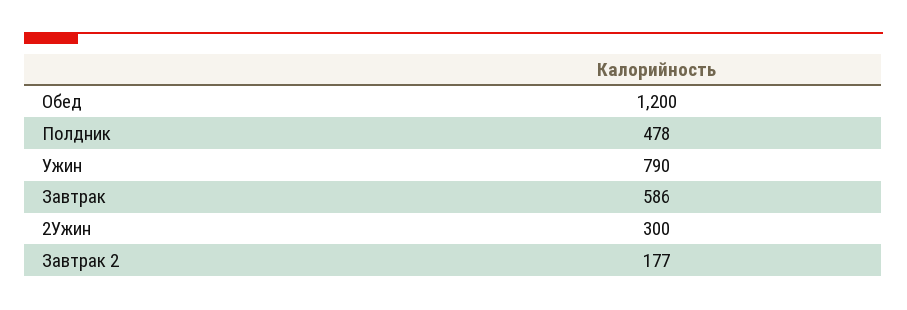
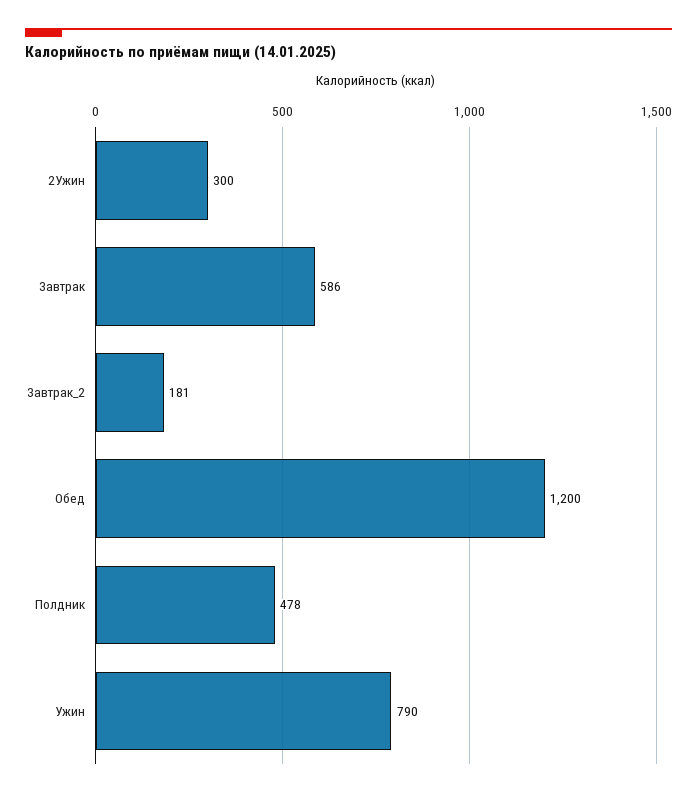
Завтрак 2: 177 -> 181

